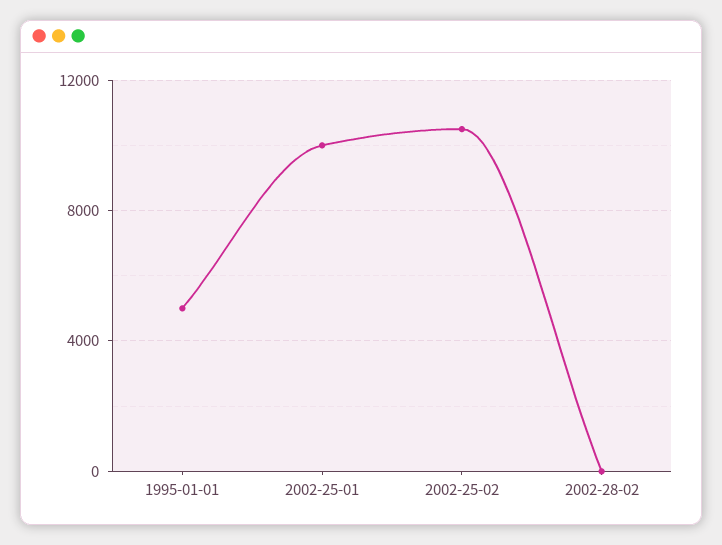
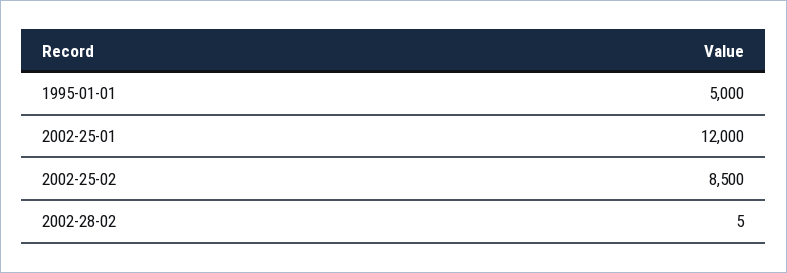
2002-25-01: 10000 -> 12000
2002-25-02: 10500 -> 8500

